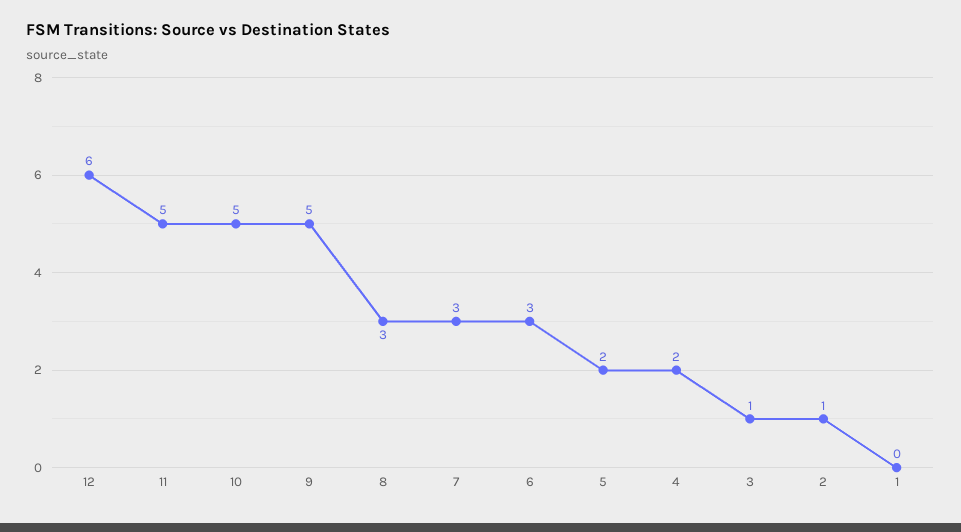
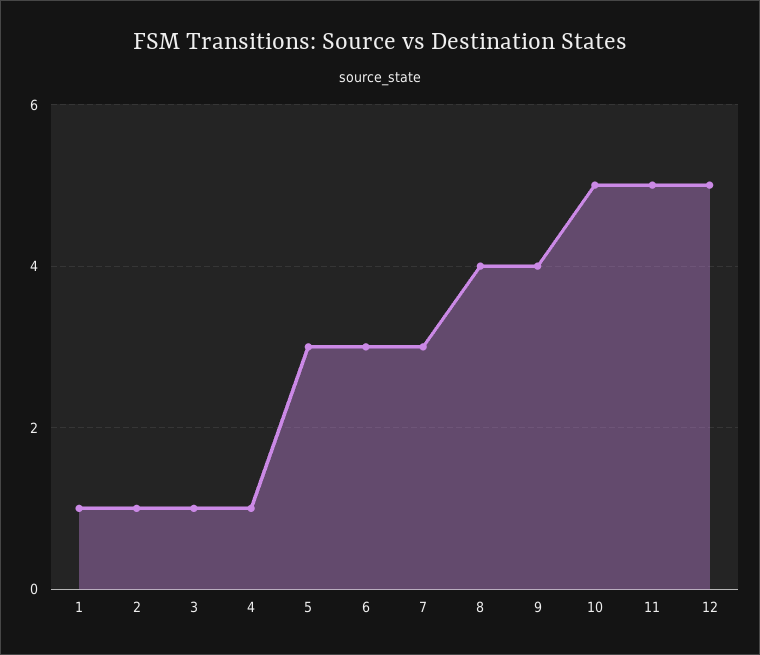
12: 6 -> 5
9: 5 -> 4
8: 3 -> 4
5: 2 -> 3
4: 2 -> 1
1: 0 -> 1

